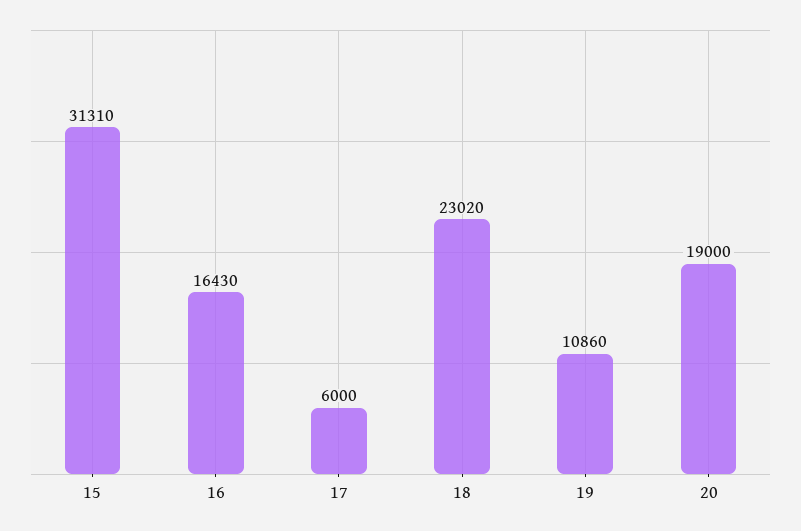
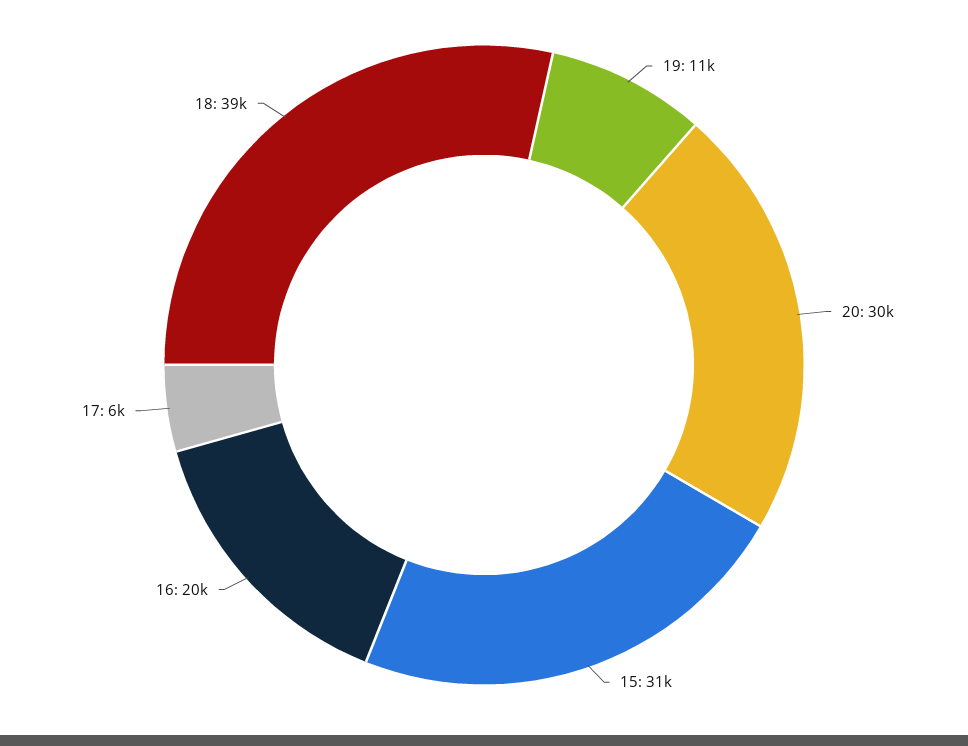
16: 16430 -> 20000
18: 23020 -> 39000
20: 19000 -> 30000

